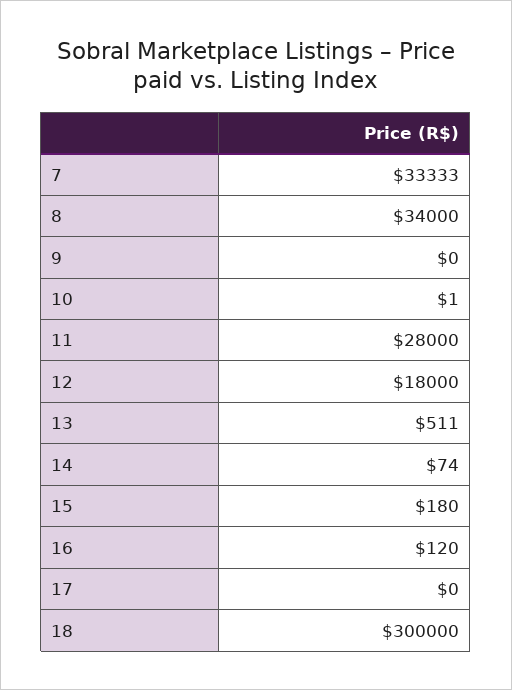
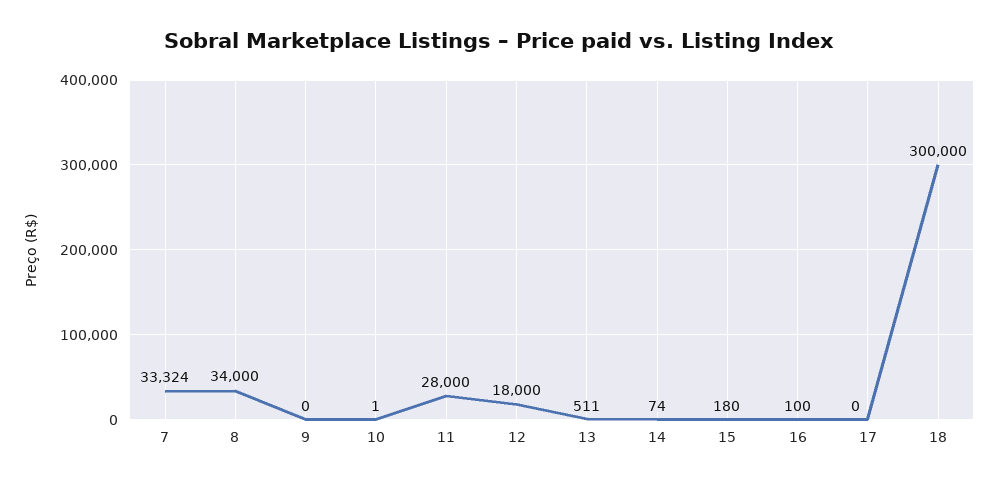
7: 33333 -> 33324
16: 120 -> 100

